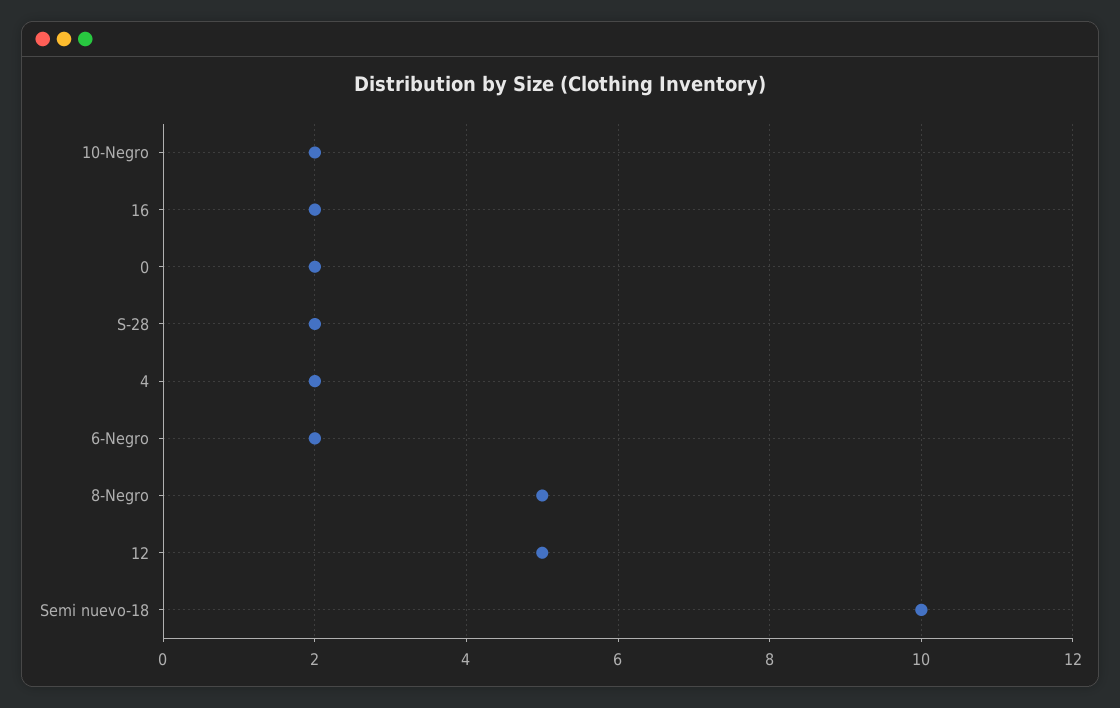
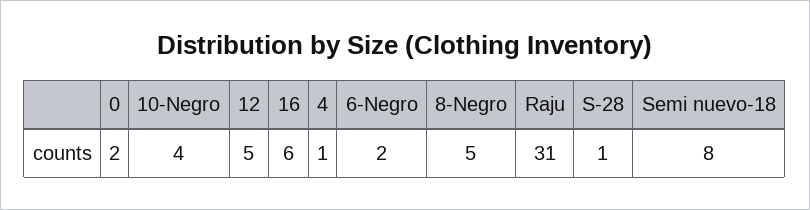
10-Negro: 2 -> 4
16: 2 -> 6
S-28: 2 -> 1
4: 2 -> 1
Semi nuevo-18: 10 -> 8
Raju: none -> 31

